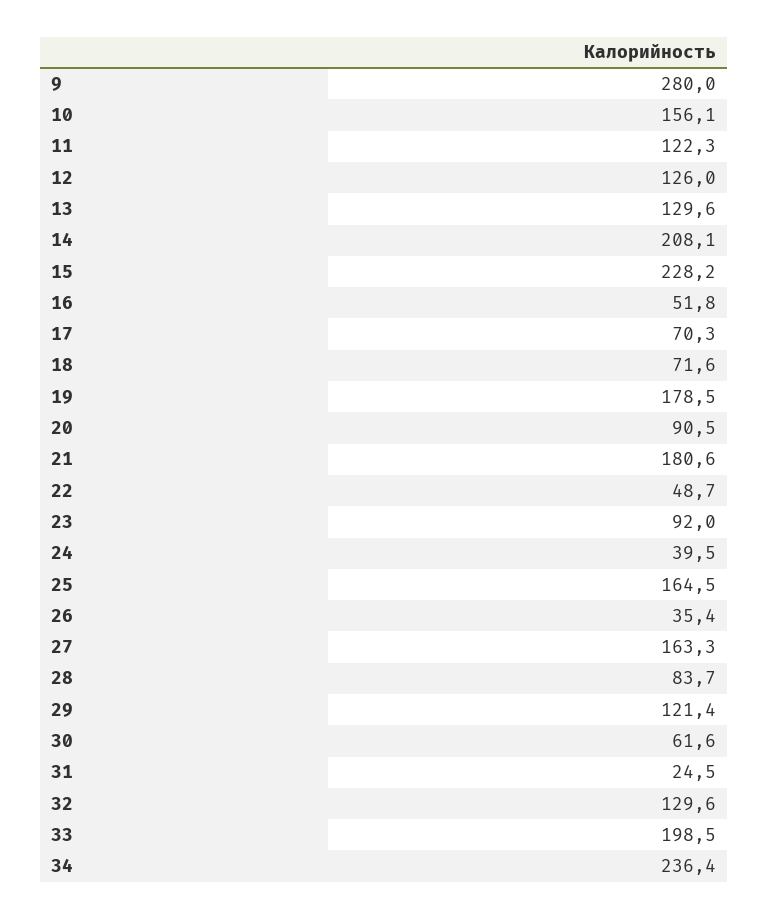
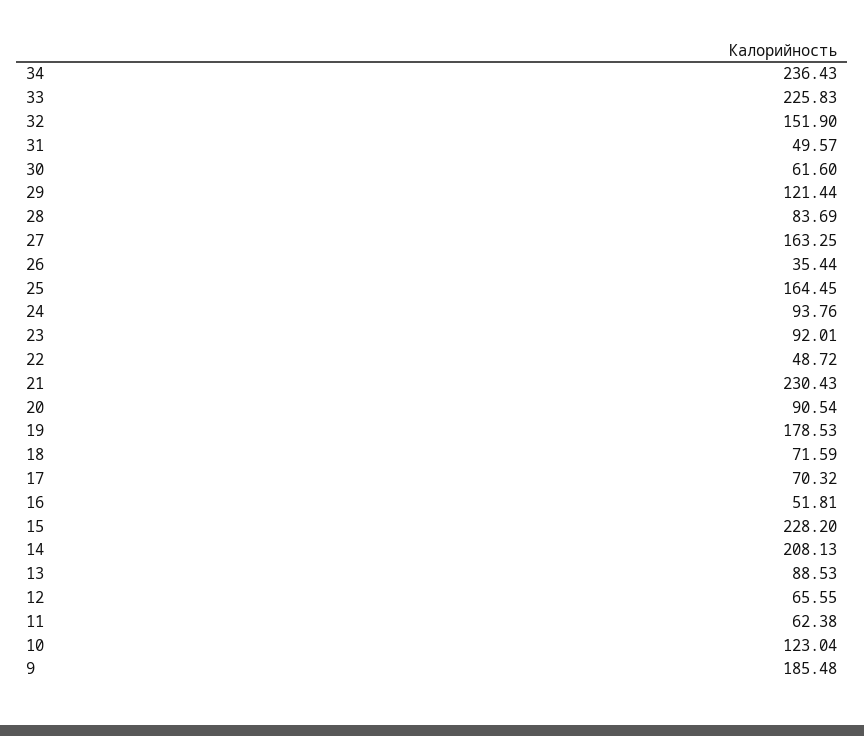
9: 280 -> 185.48
10: 156.1 -> 123.04
11: 122.3 -> 62.38
12: 126 -> 65.55
13: 129.6 -> 88.53
21: 180.6 -> 230.43
24: 39.5 -> 93.76
31: 24.5 -> 49.57
32: 129.6 -> 151.9
33: 198.5 -> 225.83

